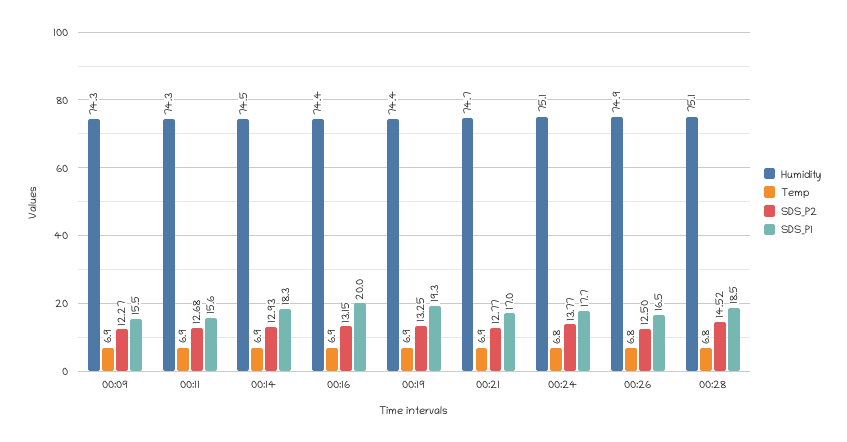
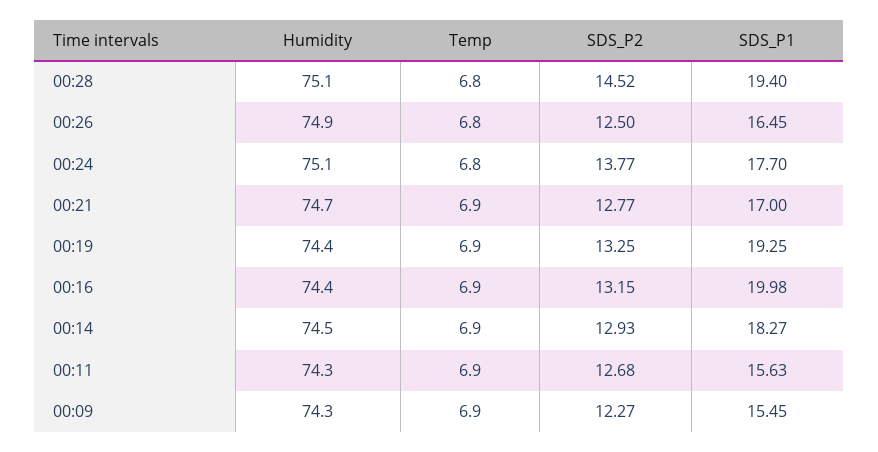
SDS_P1, 00:28: 18.5 -> 19.4

